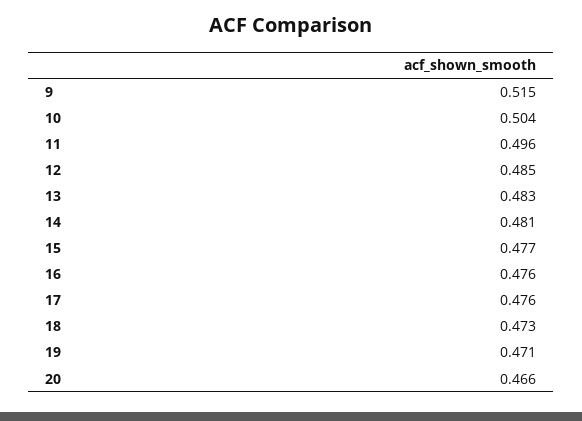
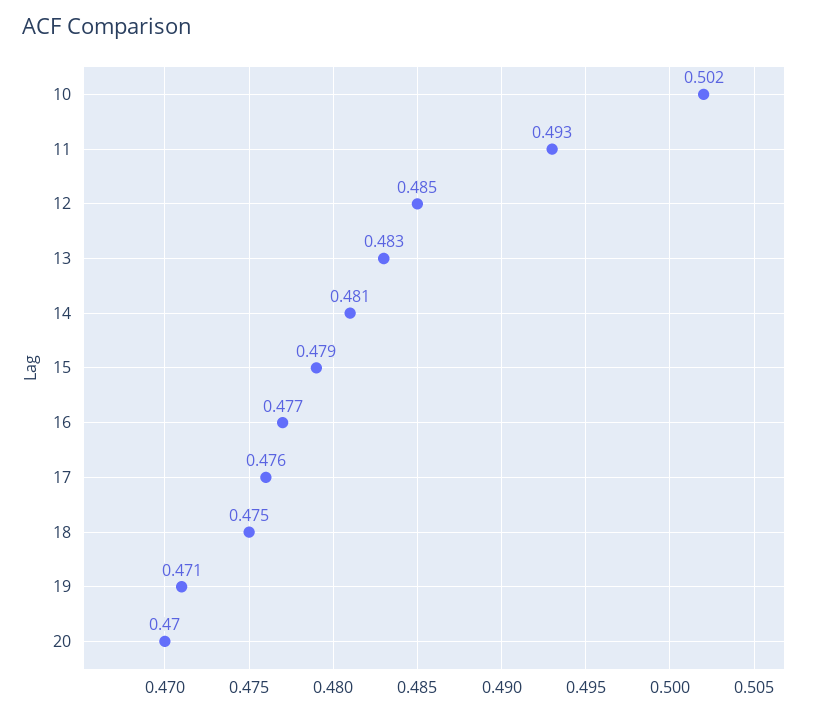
9: 0.515 -> none
10: 0.504 -> 0.502
11: 0.496 -> 0.493
15: 0.477 -> 0.479
16: 0.476 -> 0.477
18: 0.473 -> 0.475
20: 0.466 -> 0.47

